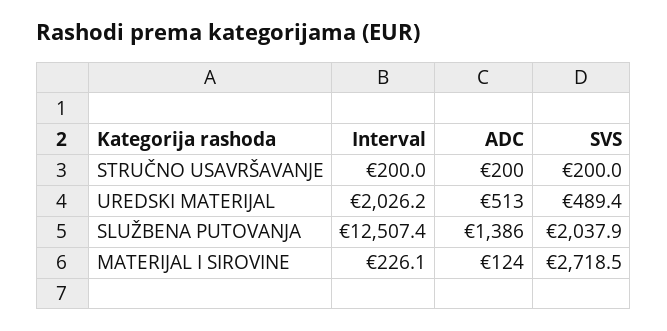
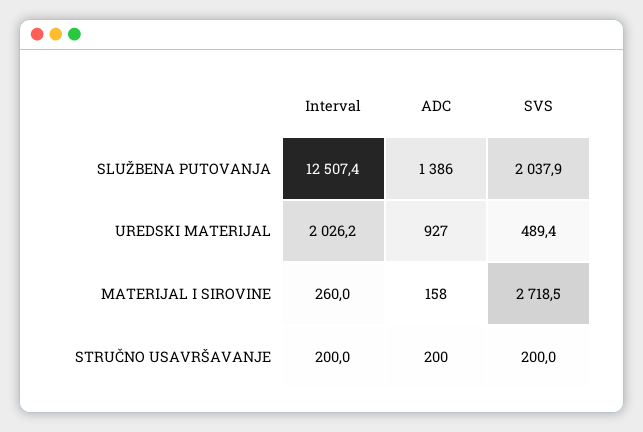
ADC, UREDSKI MATERIJAL: 513 -> 927
Interval, MATERIJAL I SIROVINE: 226.1 -> 260
ADC, MATERIJAL I SIROVINE: 124 -> 158

